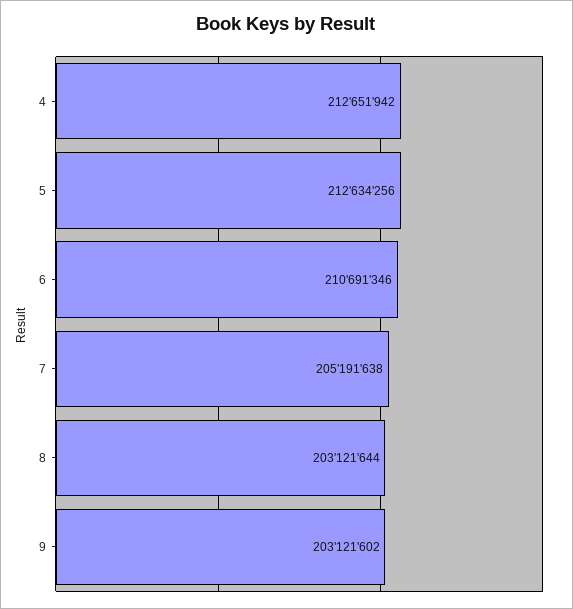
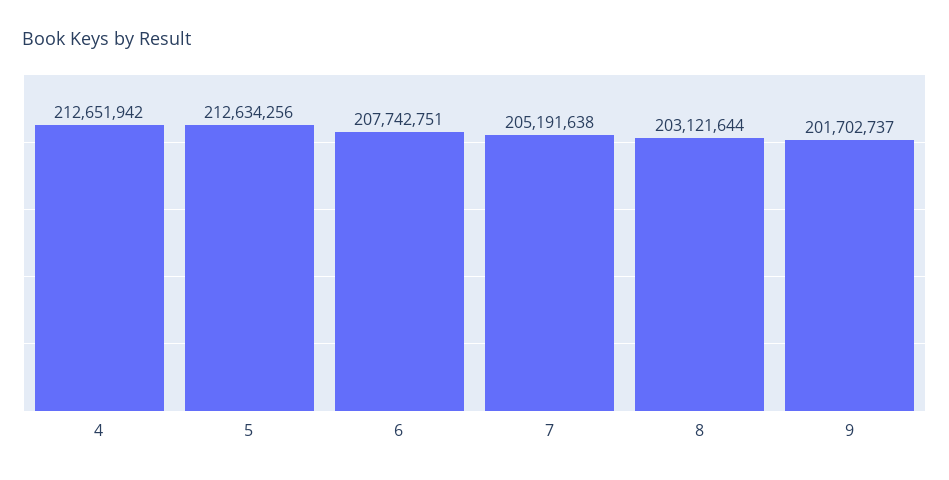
6: 210691346 -> 207742751
9: 203121602 -> 201702737

